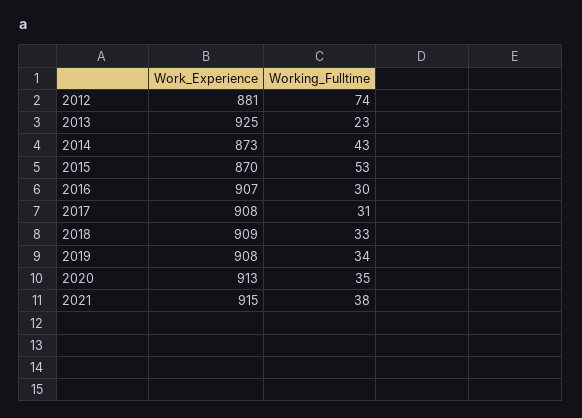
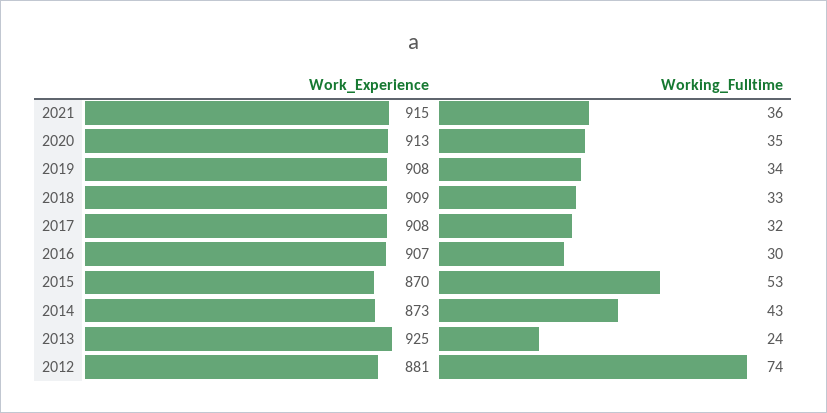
Working_Fulltime, 2013: 23 -> 24
Working_Fulltime, 2017: 31 -> 32
Working_Fulltime, 2021: 38 -> 36

